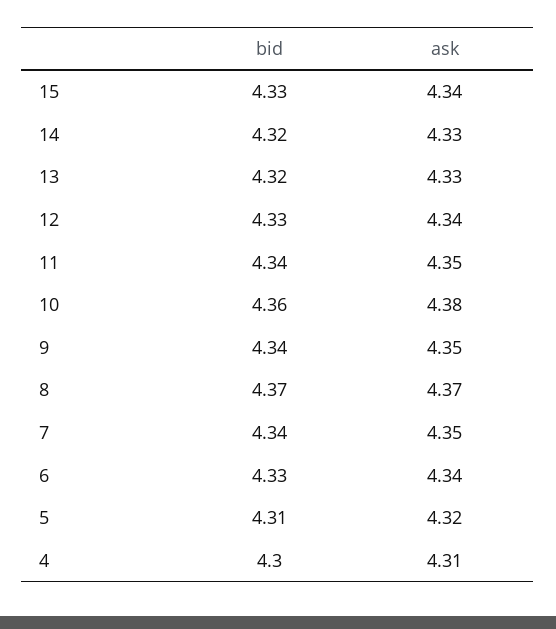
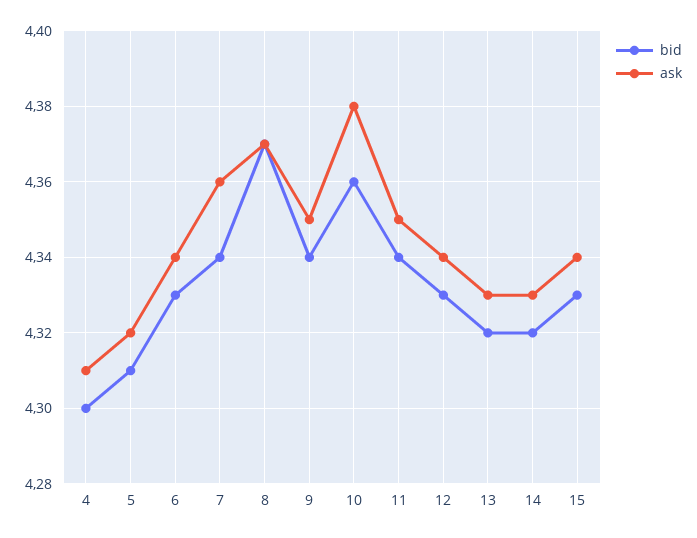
ask, 7: 4.35 -> 4.36

